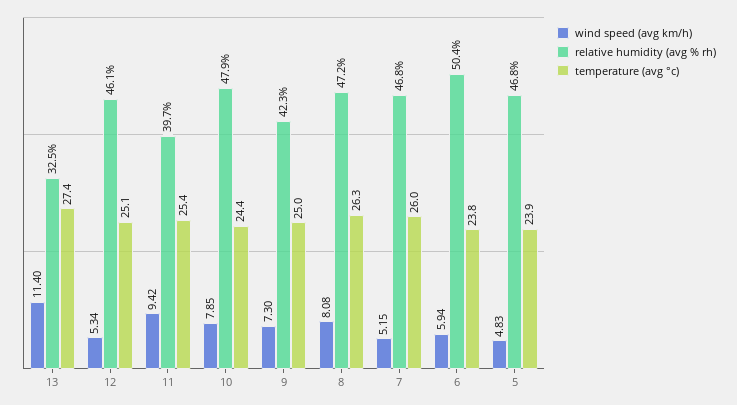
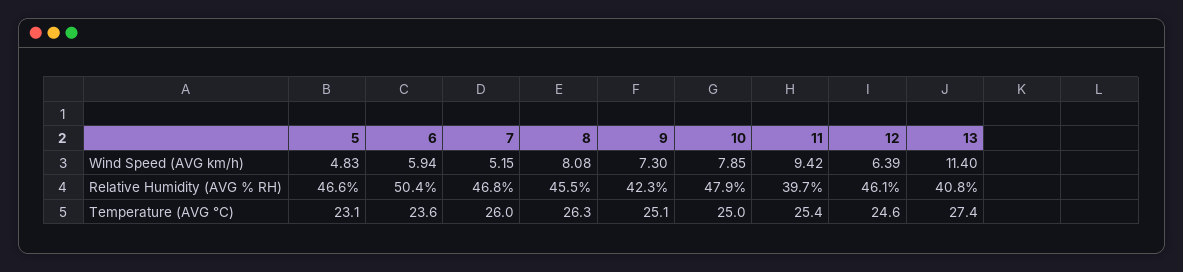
relative humidity (avg % rh), 13: 32.5 -> 40.8
wind speed (avg km/h), 12: 5.34 -> 6.39
temperature (avg °c), 12: 25.1 -> 24.6
temperature (avg °c), 10: 24.4 -> 25
temperature (avg °c), 9: 25 -> 25.1
relative humidity (avg % rh), 8: 47.2 -> 45.5
temperature (avg °c), 6: 23.8 -> 23.6
relative humidity (avg % rh), 5: 46.8 -> 46.6
temperature (avg °c), 5: 23.9 -> 23.1

